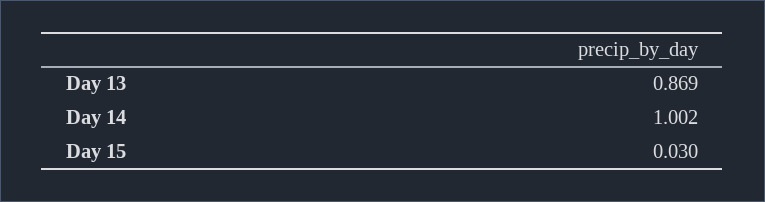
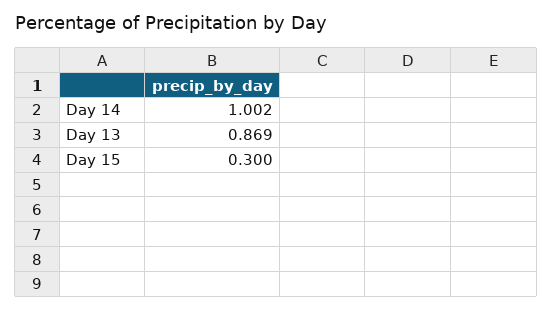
Day 15: 0.03 -> 0.3

